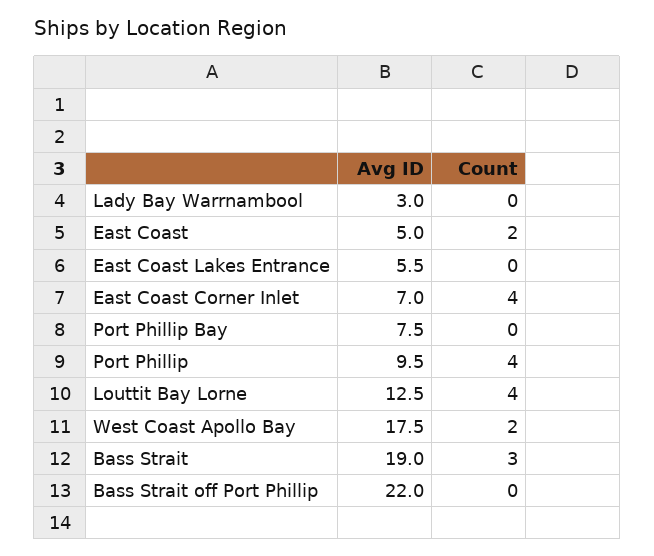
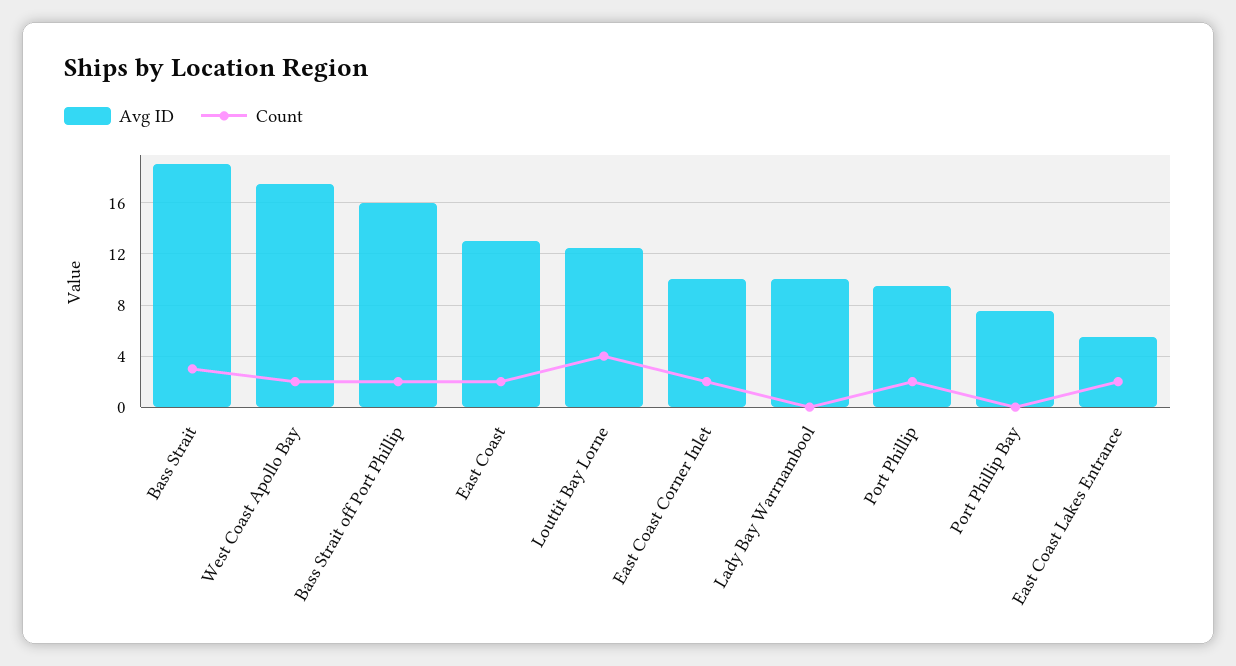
Avg ID, Lady Bay Warrnambool: 3 -> 10
Avg ID, East Coast: 5 -> 13
Count, East Coast Lakes Entrance: 0 -> 2
Avg ID, East Coast Corner Inlet: 7 -> 10
Count, East Coast Corner Inlet: 4 -> 2
Count, Port Phillip: 4 -> 2
Avg ID, Bass Strait off Port Phillip: 22 -> 16
Count, Bass Strait off Port Phillip: 0 -> 2

